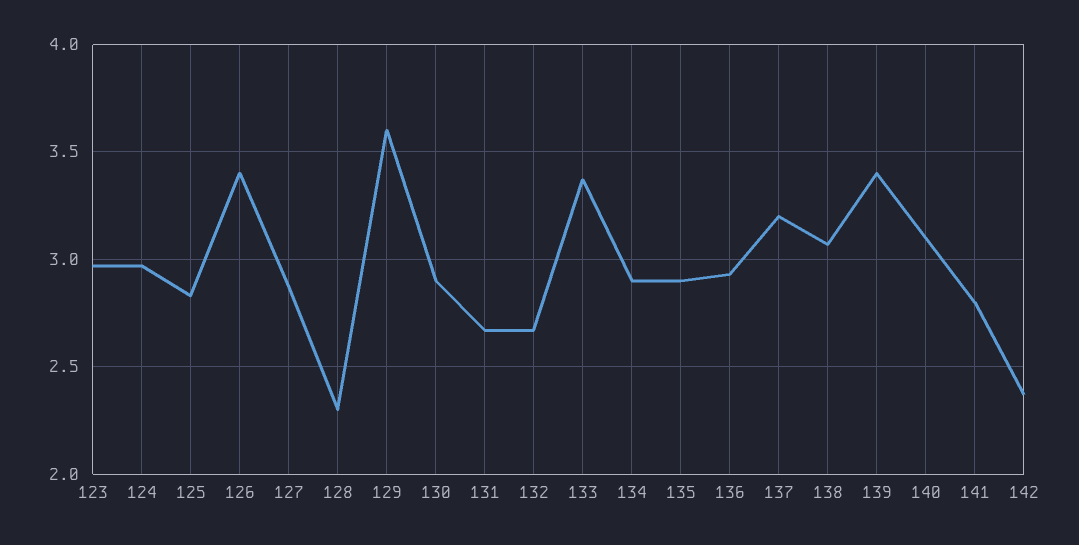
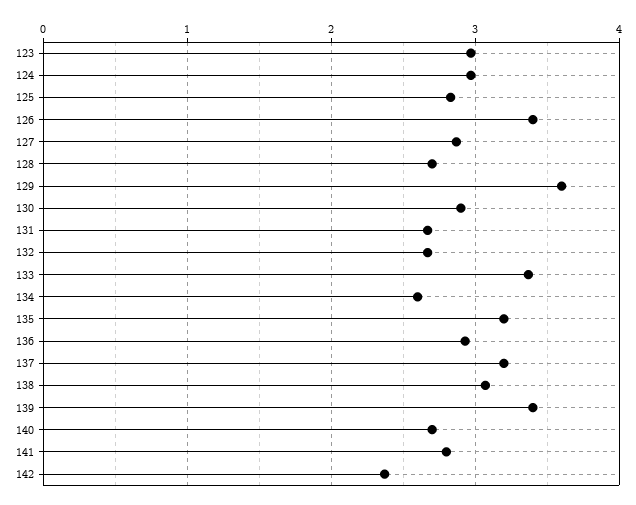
128: 2.3 -> 2.7
134: 2.9 -> 2.6
135: 2.9 -> 3.2
140: 3.1 -> 2.7

